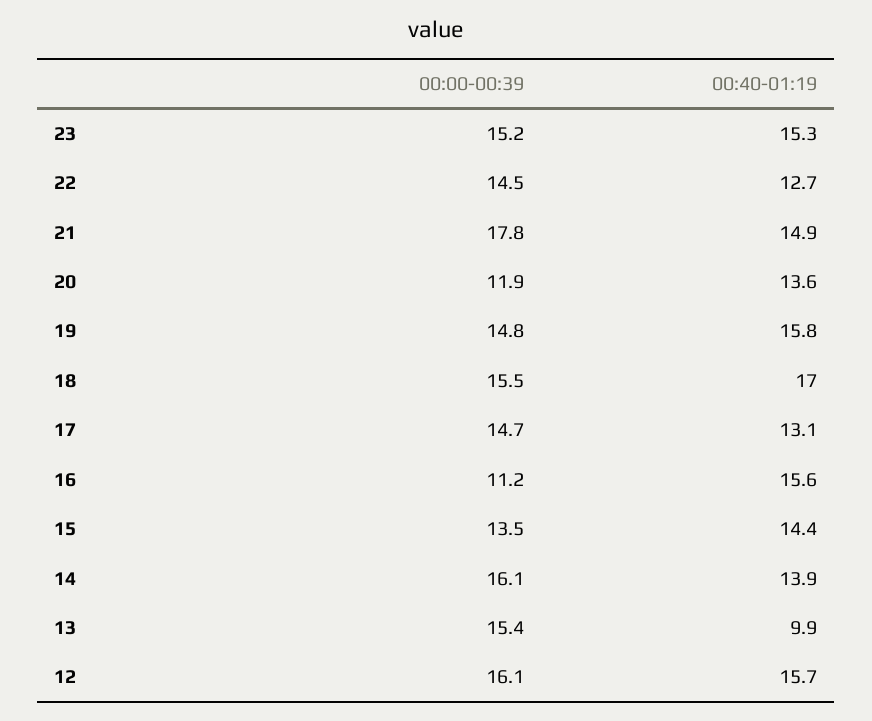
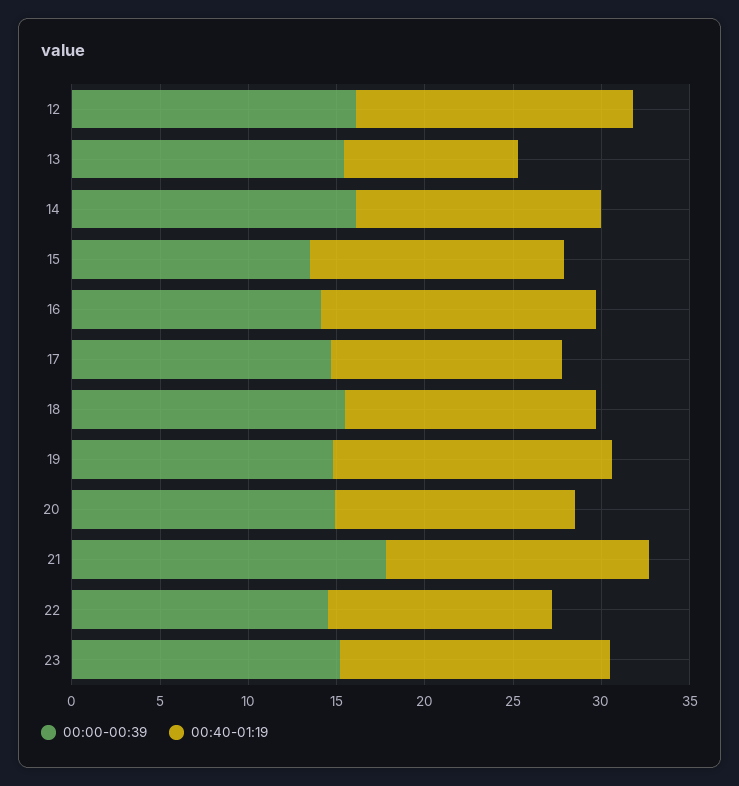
00:00-00:39, 20: 11.9 -> 15
00:40-01:19, 18: 17 -> 14
00:00-00:39, 16: 11.2 -> 14

